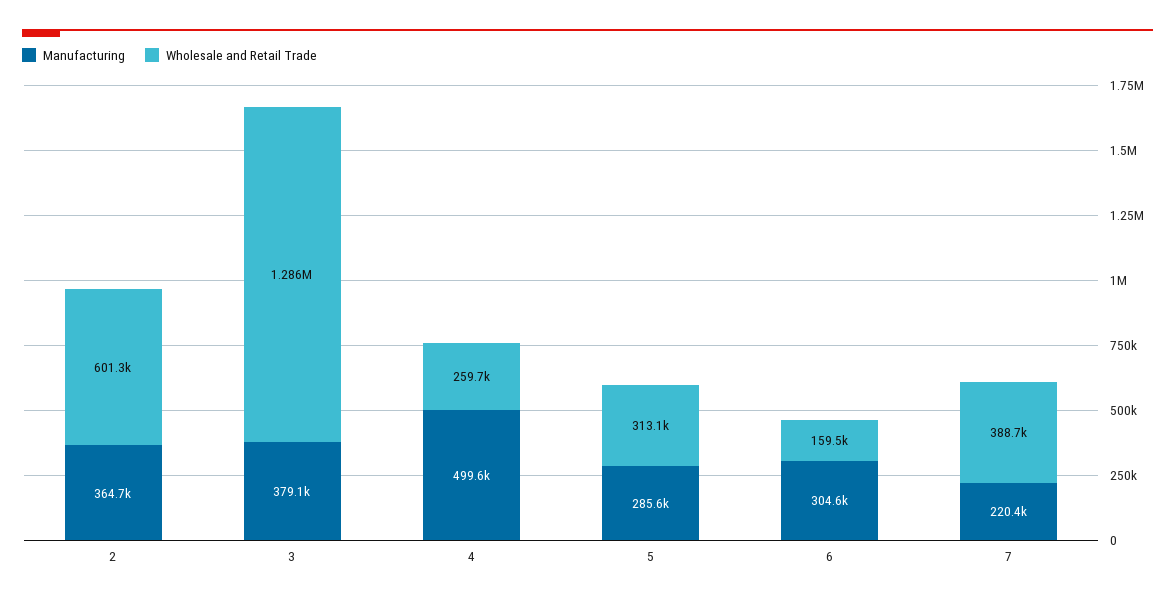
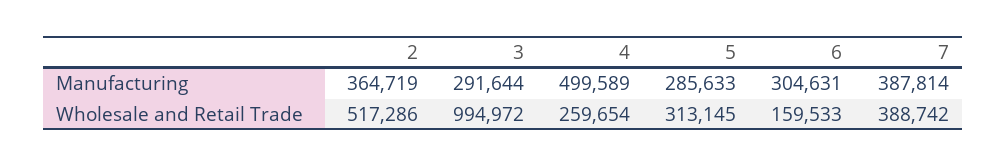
Wholesale and Retail Trade, 2: 601300 -> 517286
Manufacturing, 3: 379100 -> 291644
Wholesale and Retail Trade, 3: 1286000 -> 994972
Manufacturing, 7: 220400 -> 387814

